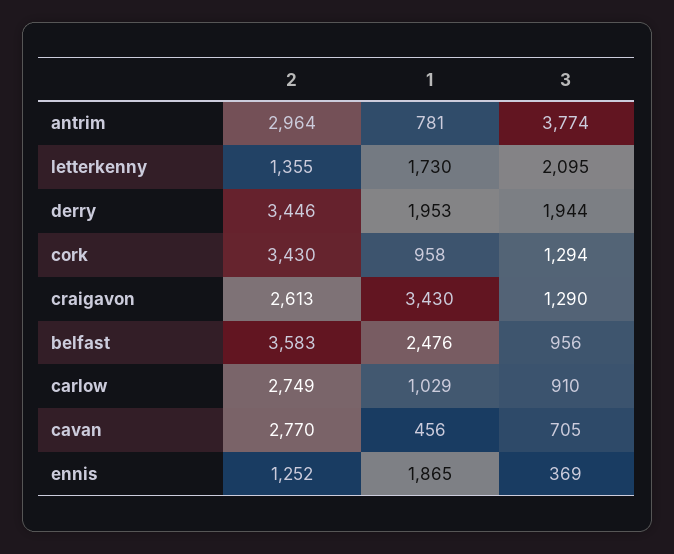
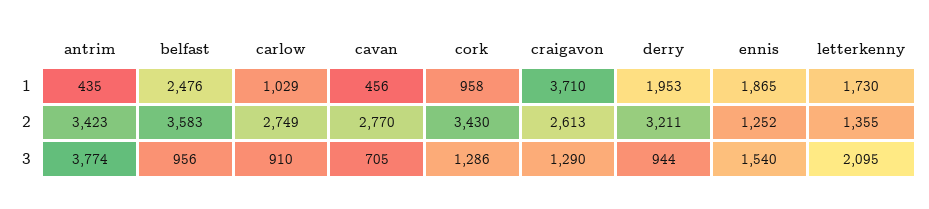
2, antrim: 2964 -> 3423
1, antrim: 781 -> 435
2, derry: 3446 -> 3211
3, derry: 1944 -> 944
3, cork: 1294 -> 1286
1, craigavon: 3430 -> 3710
3, ennis: 369 -> 1540

